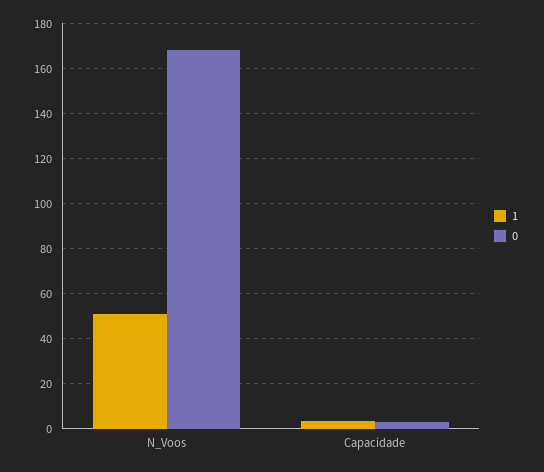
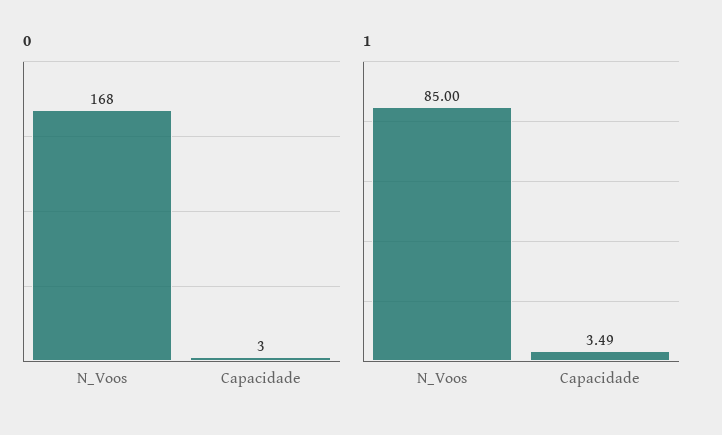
1, N_Voos: 50 -> 85

